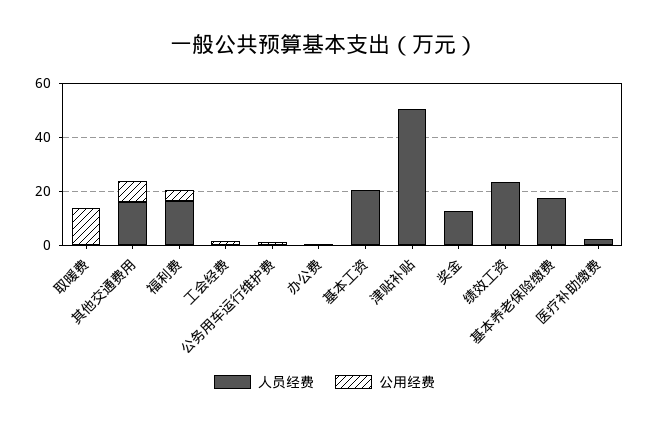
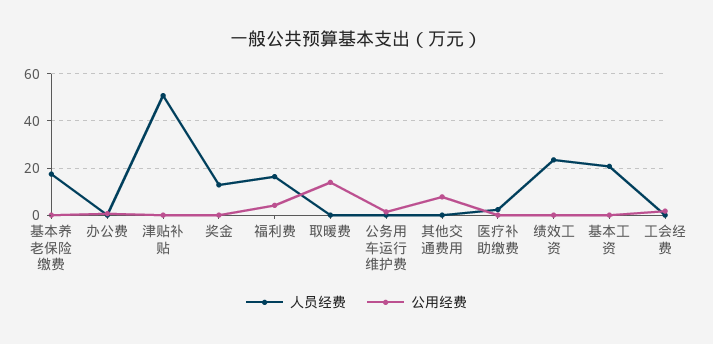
人员经费, 其他交通费用: 15 -> 0

